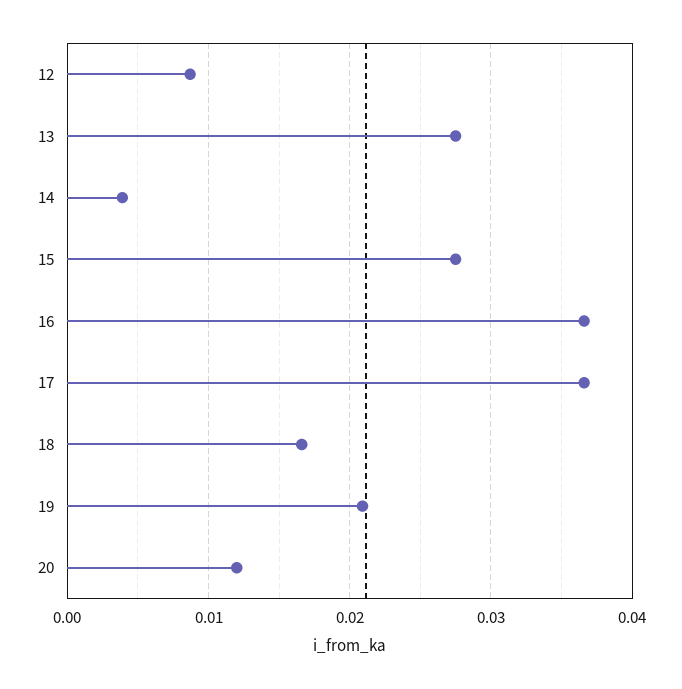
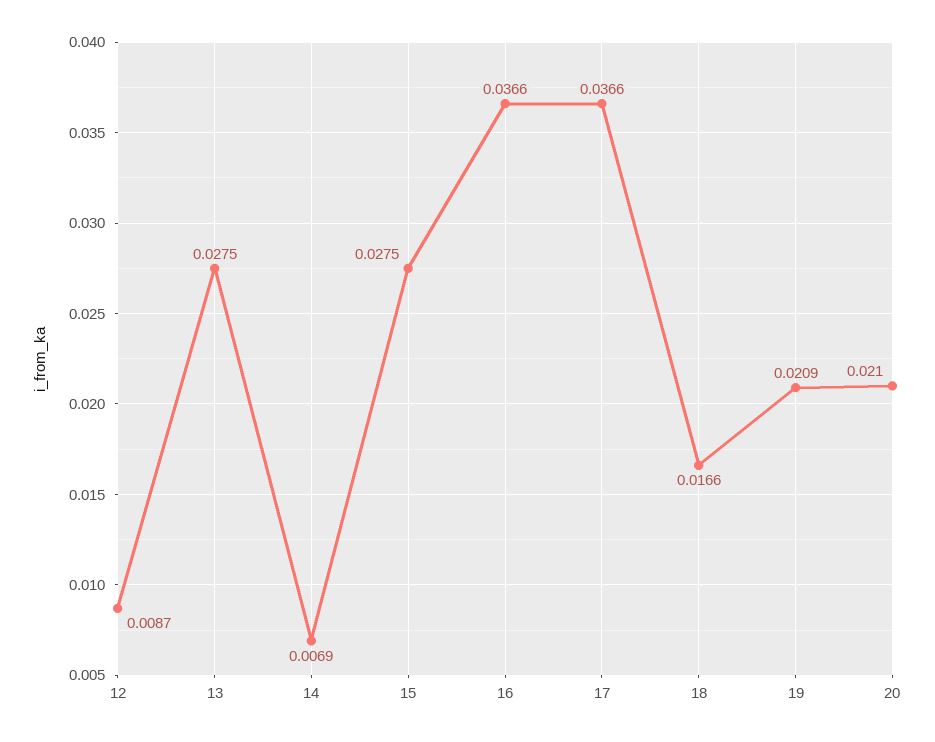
14: 0.004 -> 0.0069
20: 0.012 -> 0.021

